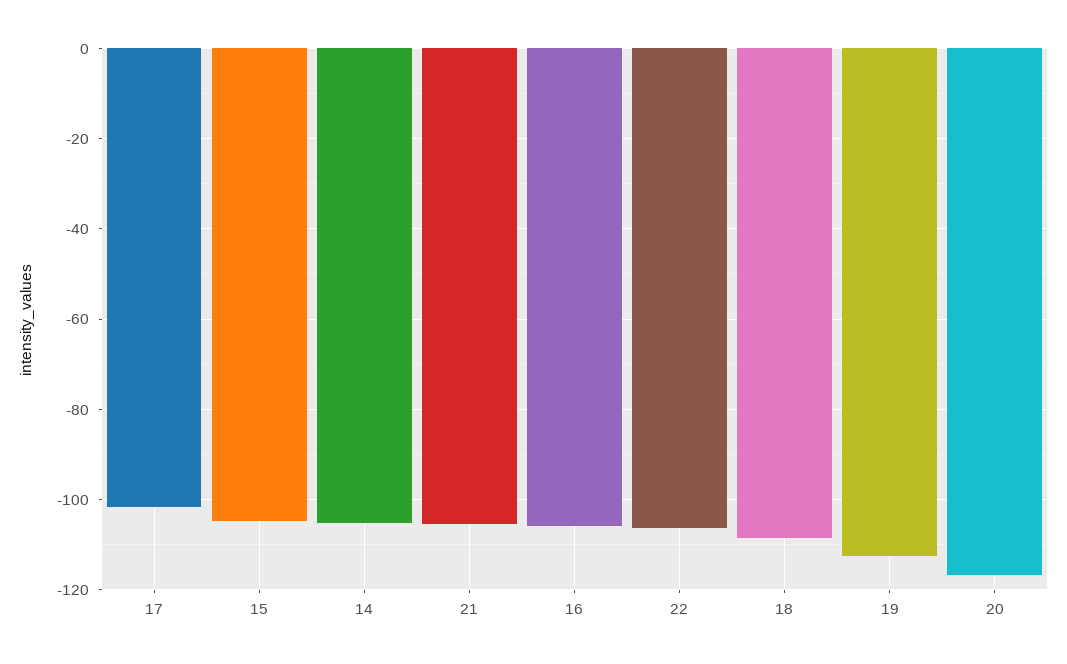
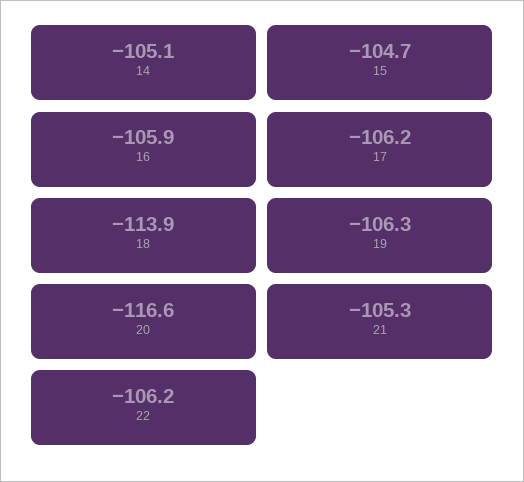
17: -102 -> -106.2
18: -108 -> -113.9
19: -112 -> -106.3

